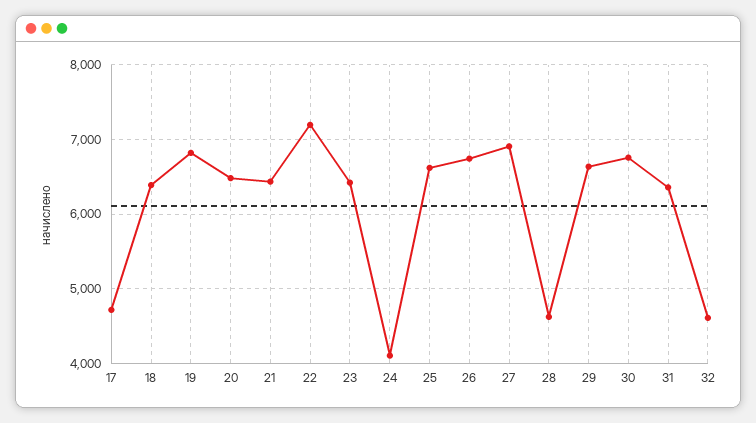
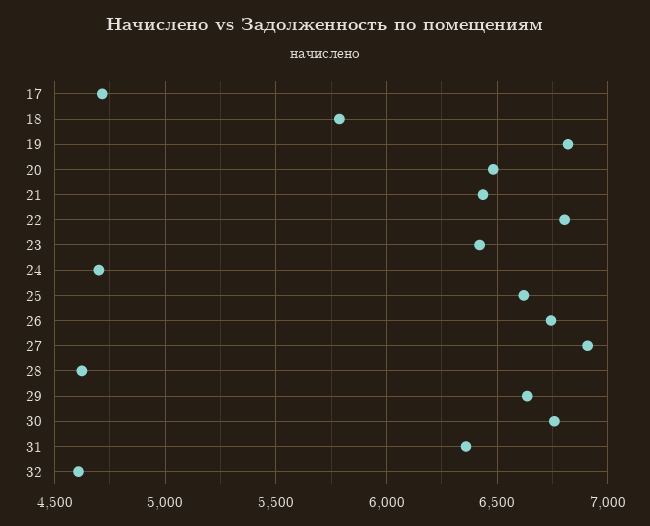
18: 6400 -> 5800
22: 7200 -> 6800
24: 4100 -> 4700

